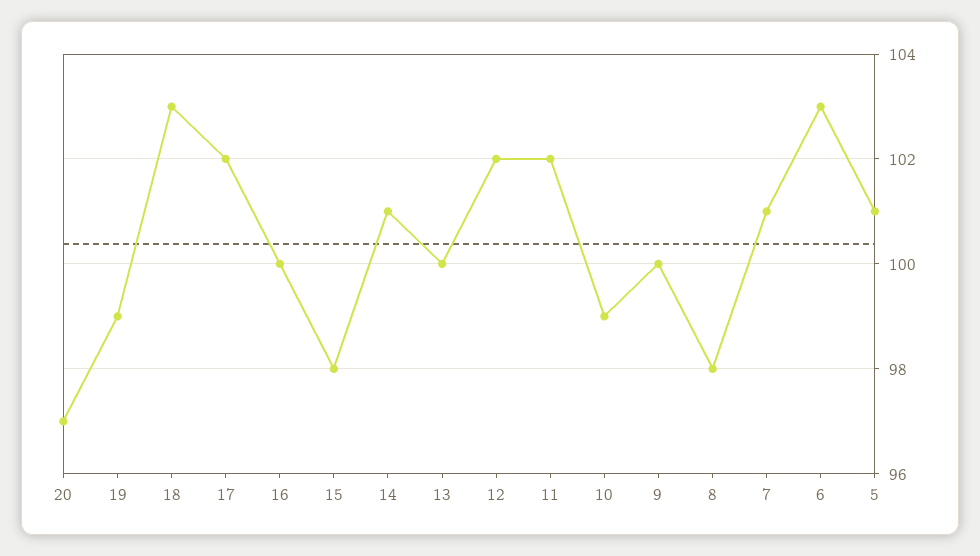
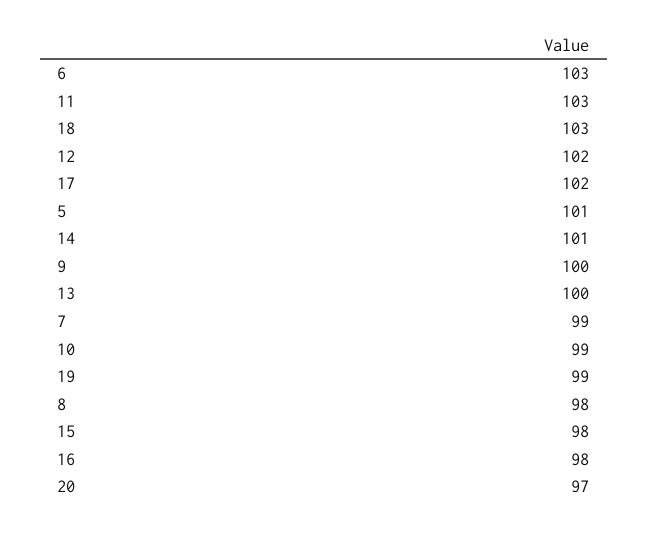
16: 100 -> 98
11: 102 -> 103
7: 101 -> 99

